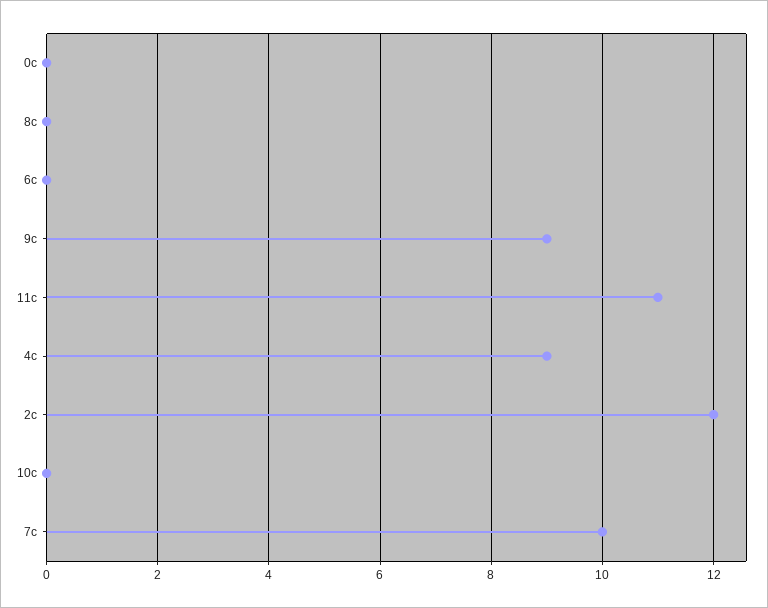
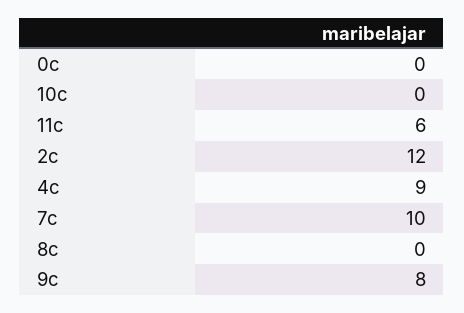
6c: 0 -> none
9c: 9 -> 8
11c: 11 -> 6

